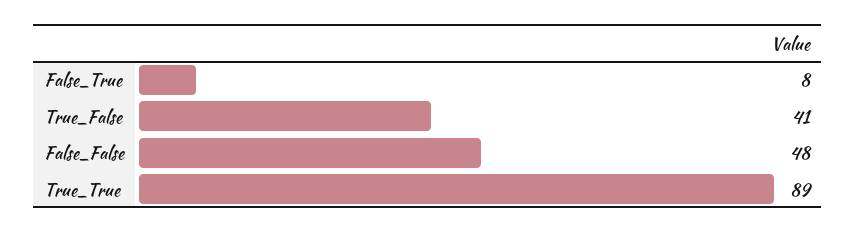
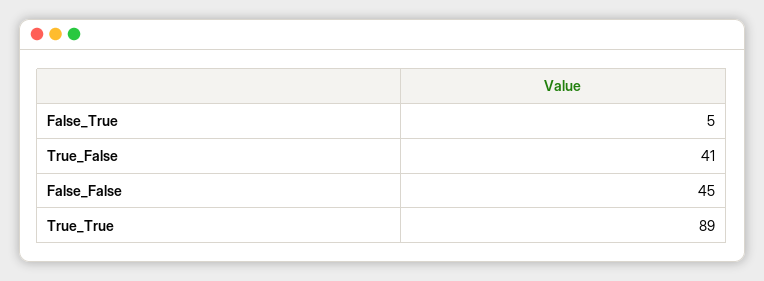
False_True: 8 -> 5
False_False: 48 -> 45

